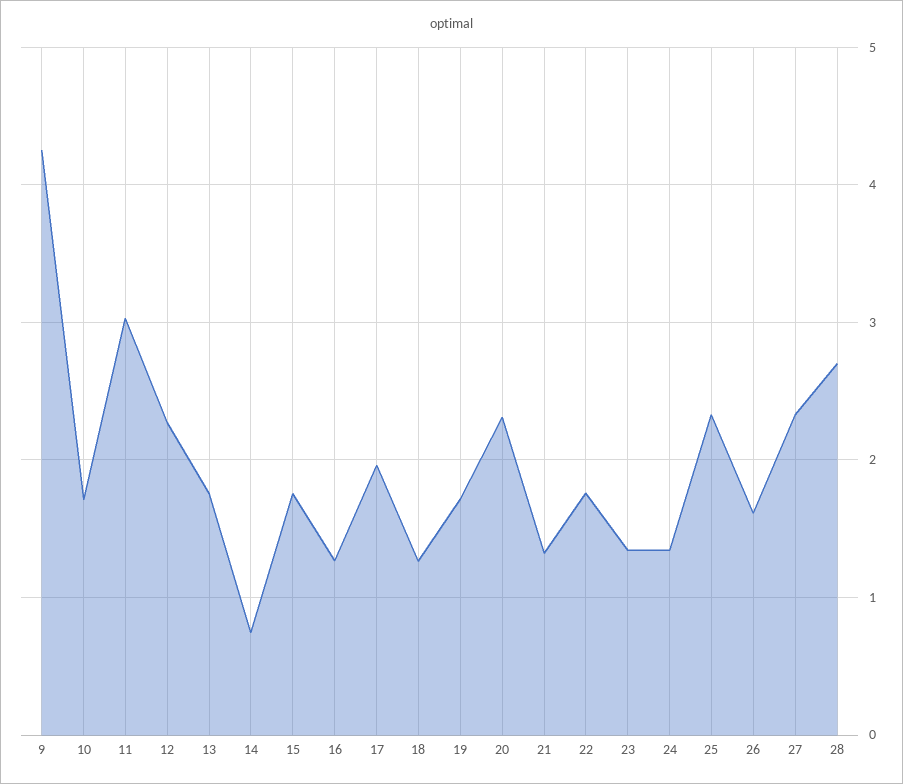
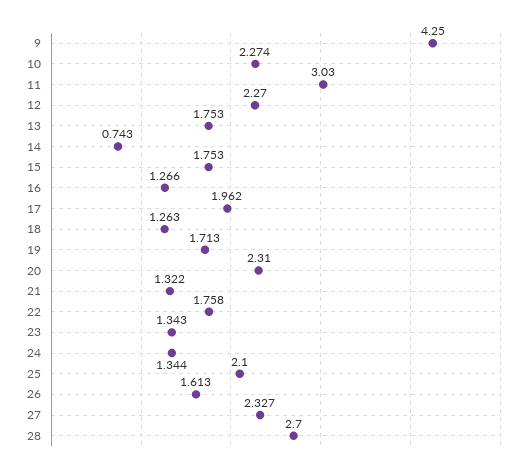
10: 1.7 -> 2.274
25: 2.3 -> 2.1

